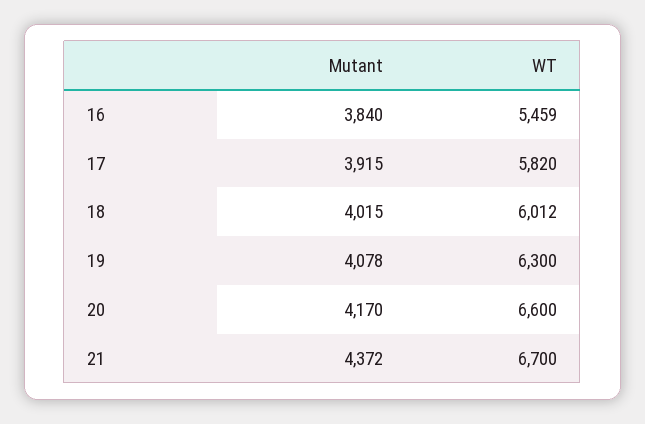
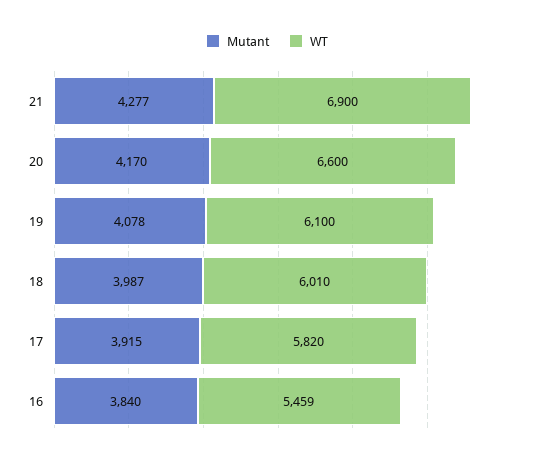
Mutant, 18: 4015 -> 3987
WT, 18: 6012 -> 6010
WT, 19: 6300 -> 6100
Mutant, 21: 4372 -> 4277
WT, 21: 6700 -> 6900

